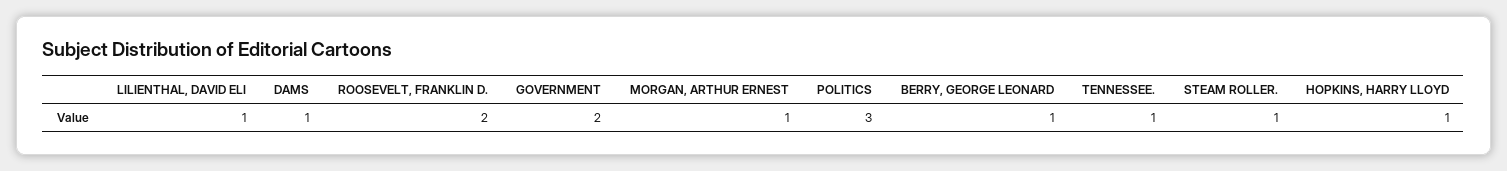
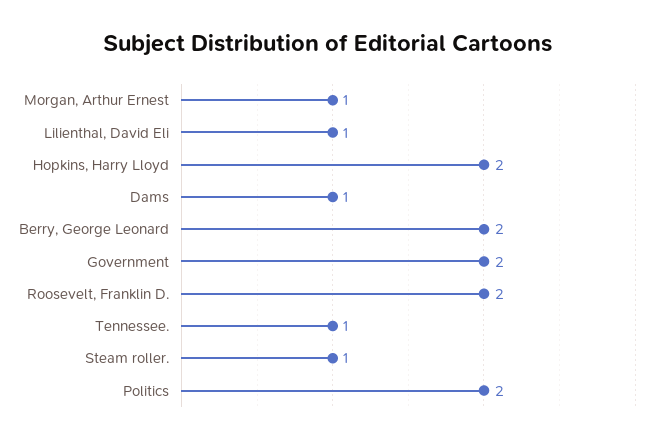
POLITICS: 3 -> 2
BERRY, GEORGE LEONARD: 1 -> 2
HOPKINS, HARRY LLOYD: 1 -> 2

